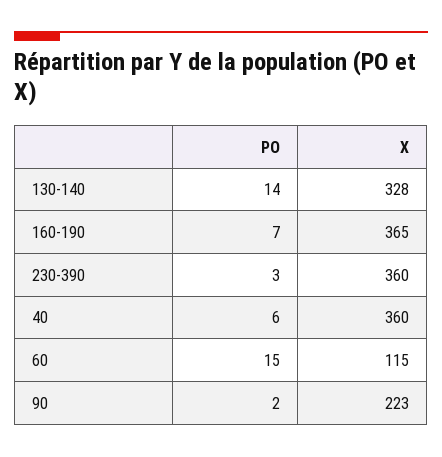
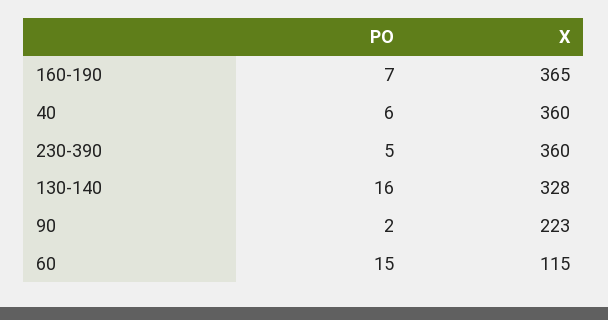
PO, 130-140: 14 -> 16
PO, 230-390: 3 -> 5

